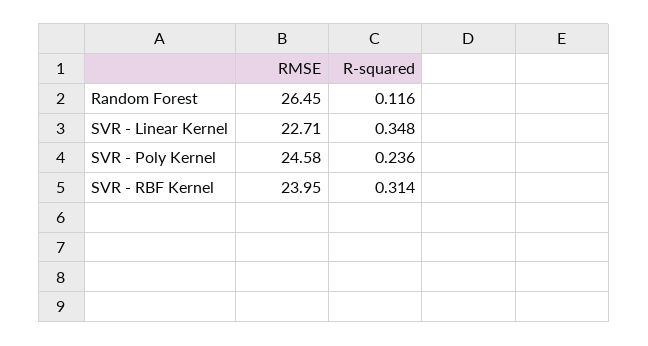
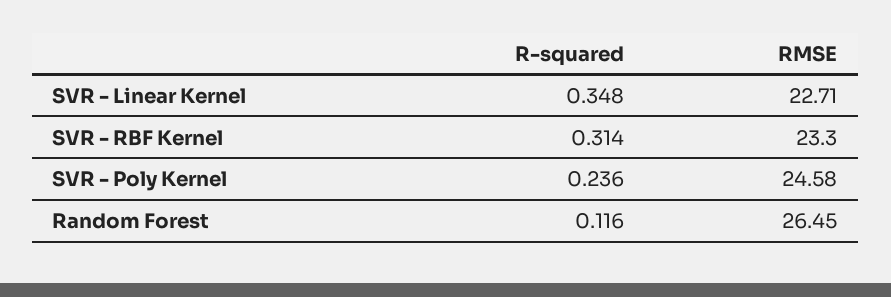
RMSE, SVR - RBF Kernel: 23.95 -> 23.3

